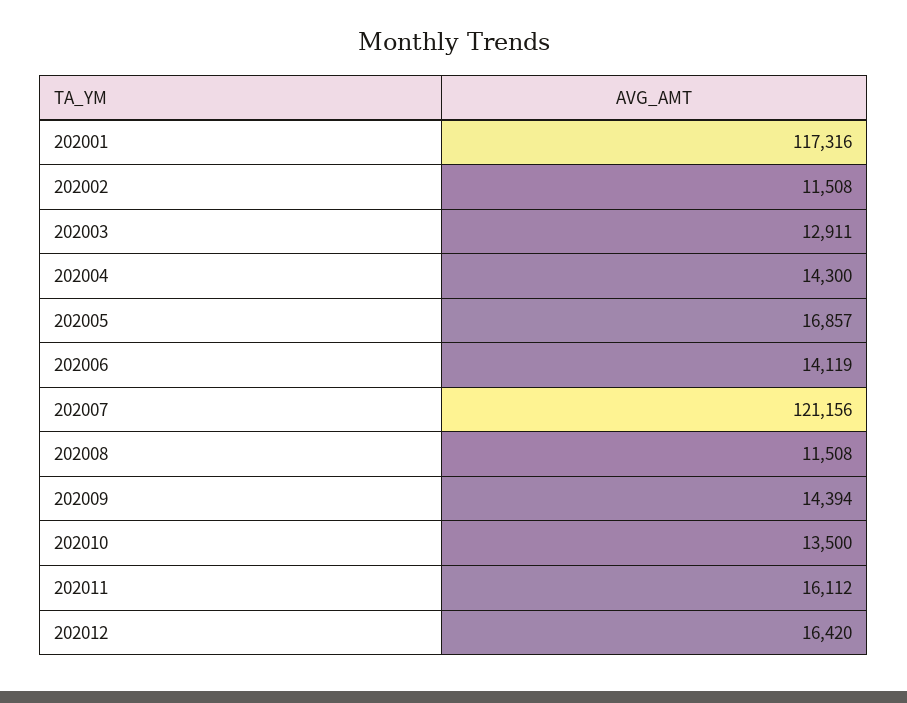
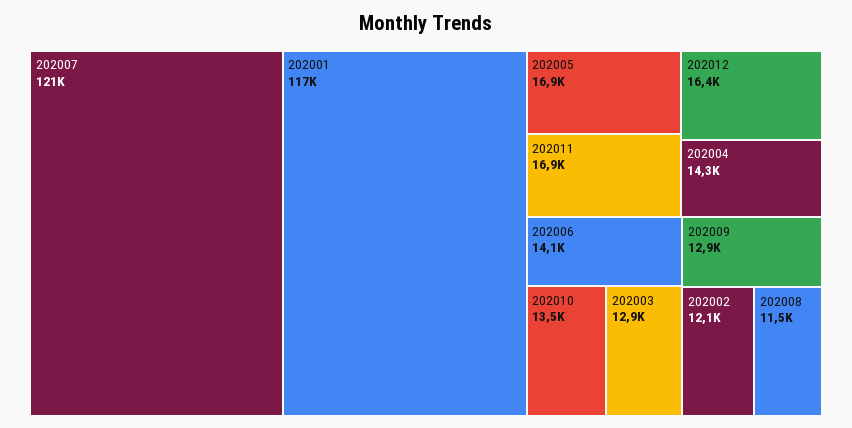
202002: 11508 -> 12100
202009: 14394 -> 12900
202011: 16112 -> 16900

